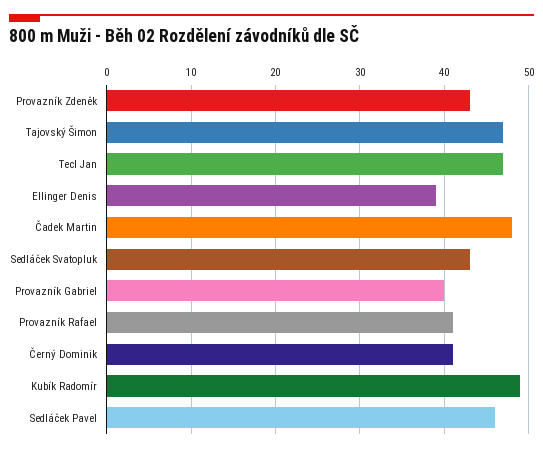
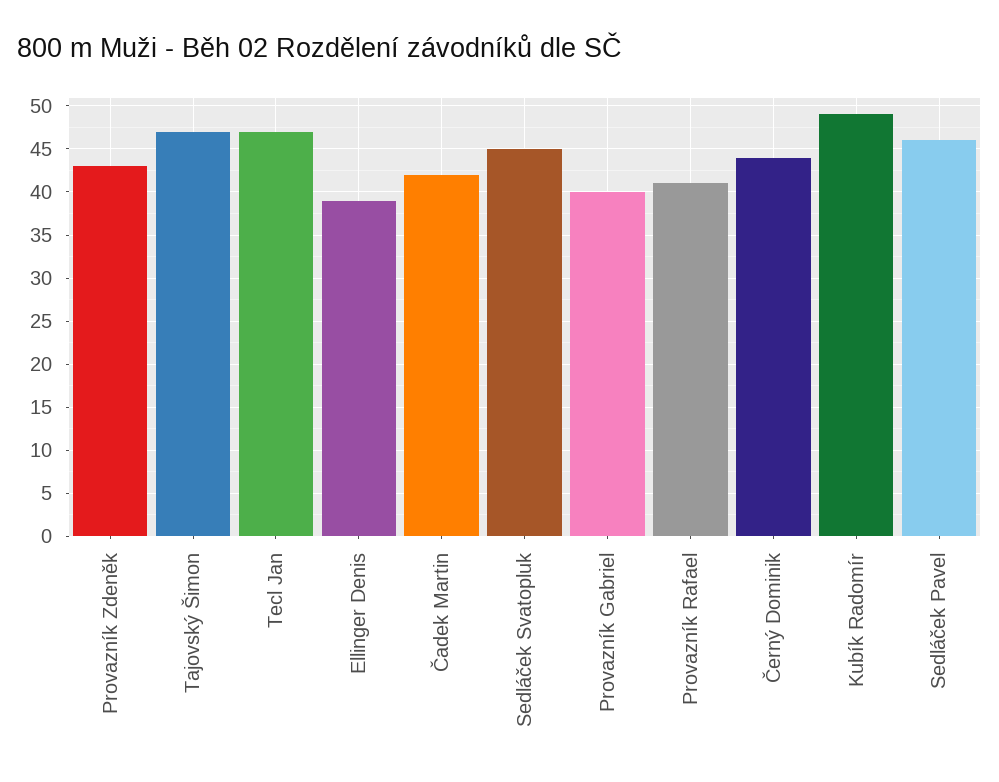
Čadek Martin: 48 -> 42
Sedláček Svatopluk: 43 -> 45
Černý Dominik: 41 -> 44

